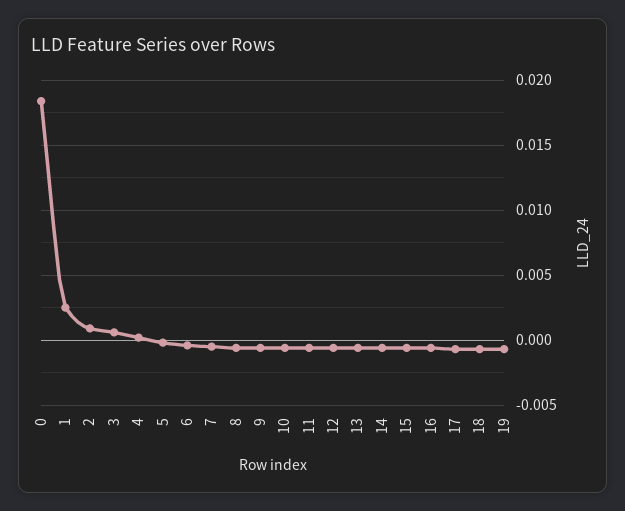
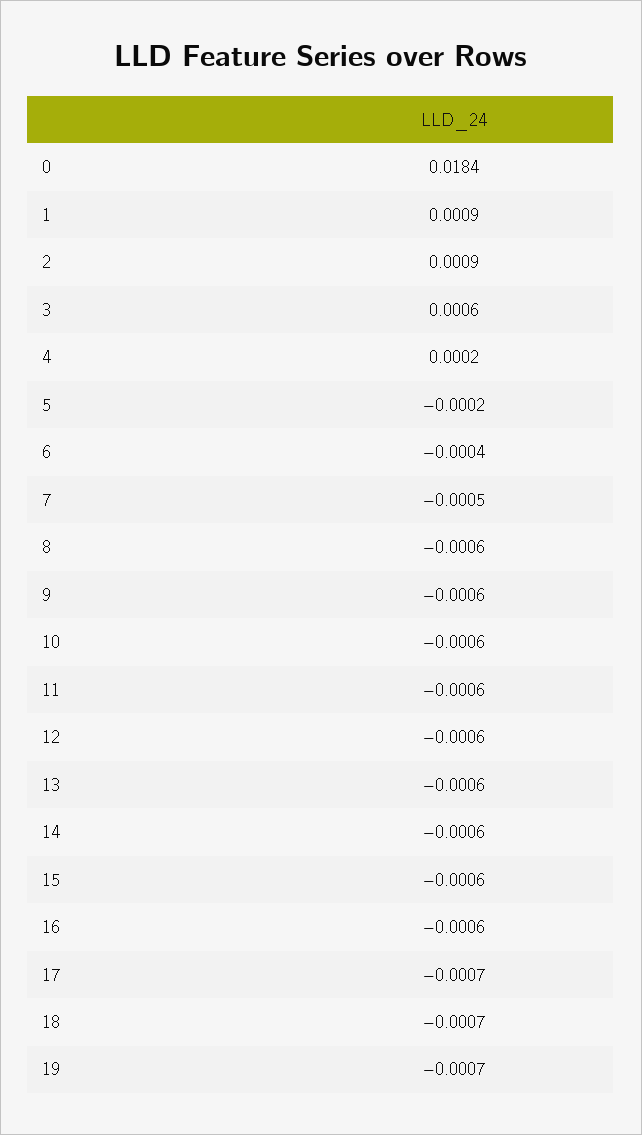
1: 0.0025 -> 0.0009

